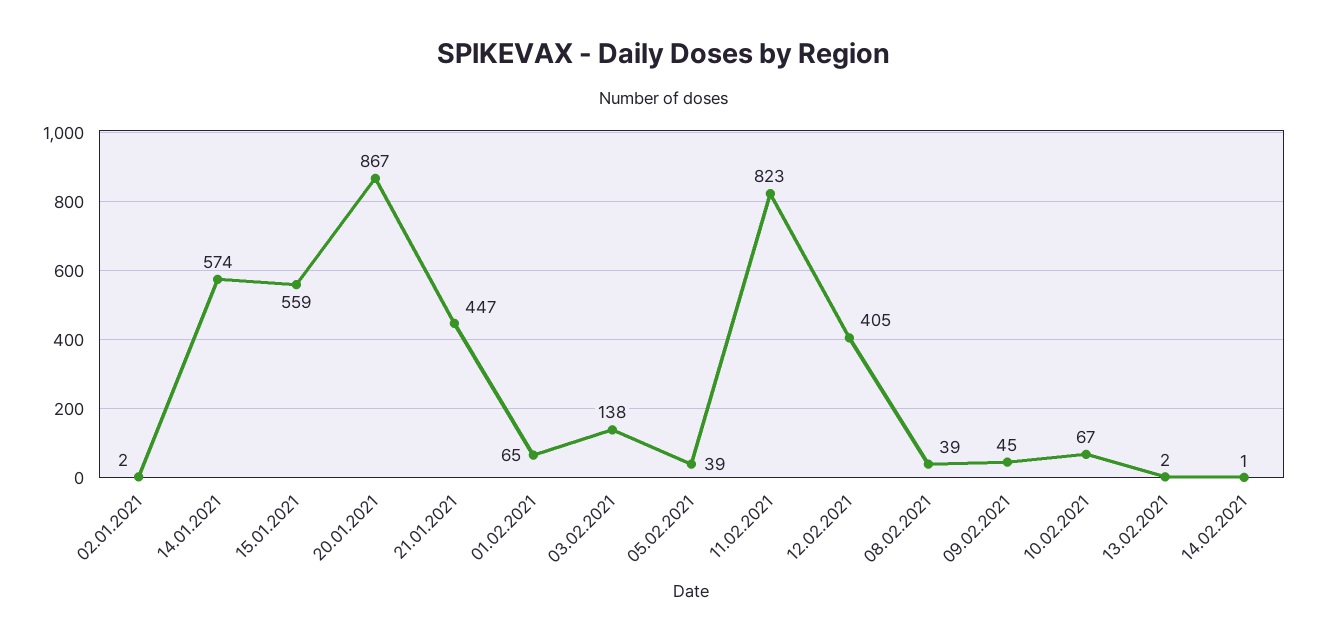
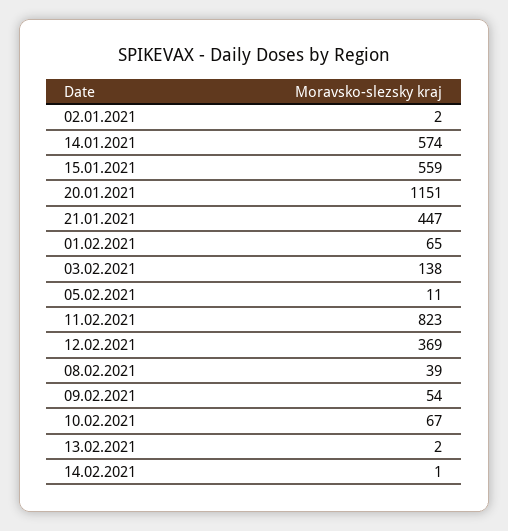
20.01.2021: 867 -> 1151
05.02.2021: 39 -> 11
12.02.2021: 405 -> 369
09.02.2021: 45 -> 54

